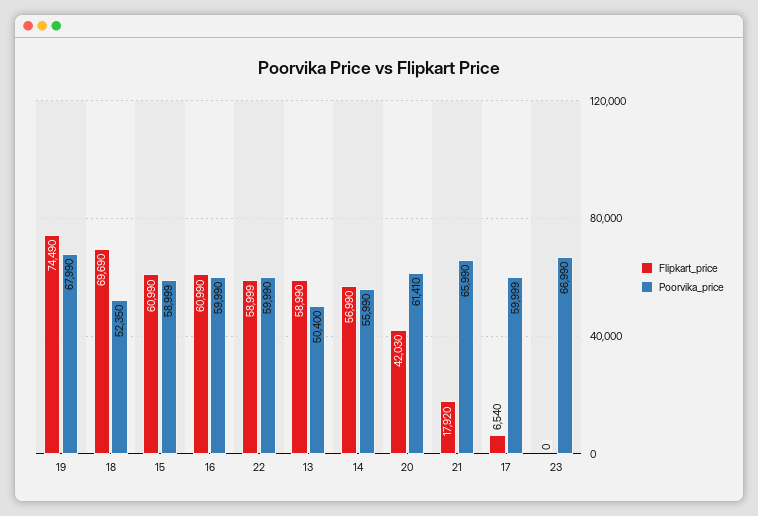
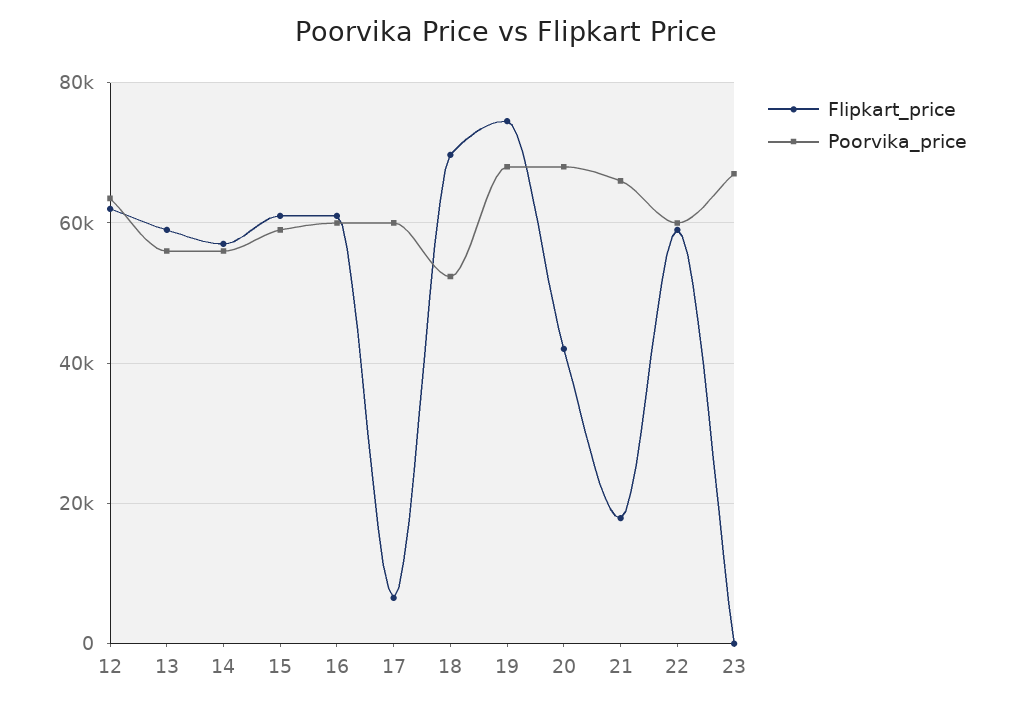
Poorvika_price, 13: 50400 -> 56000
Poorvika_price, 20: 61410 -> 68000
Flipkart_price, 12: none -> 62000
Poorvika_price, 12: none -> 64000

